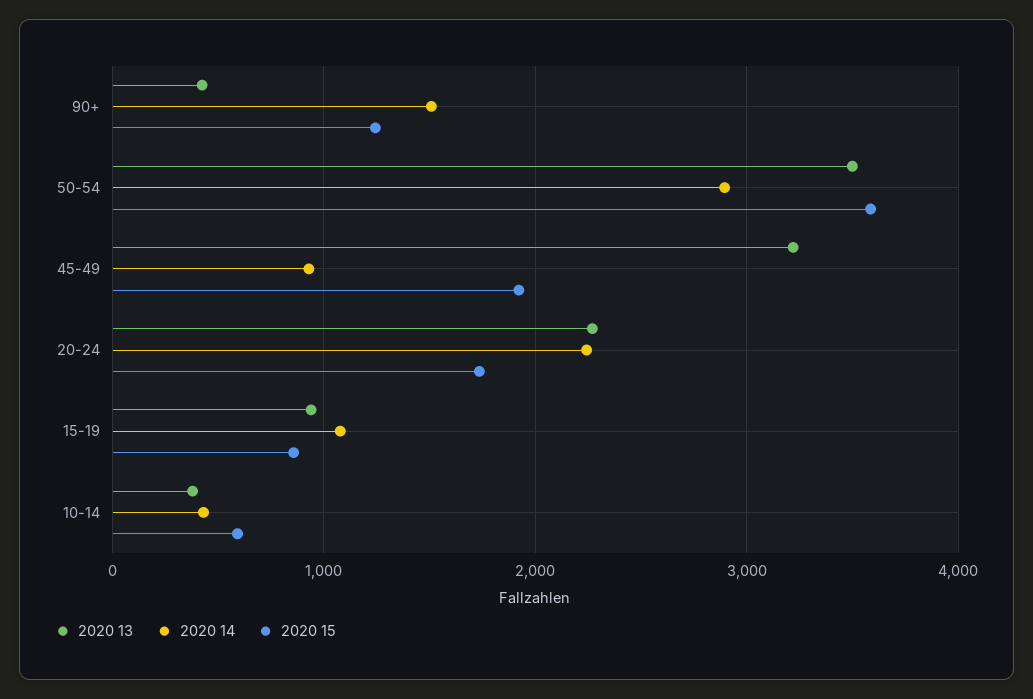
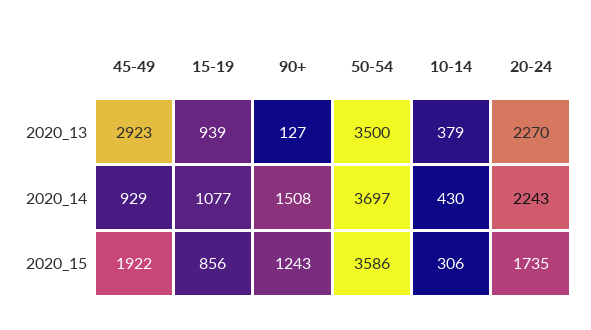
2020 13, 90+: 400 -> 127
2020 14, 50-54: 2900 -> 3697
2020 13, 45-49: 3200 -> 2923
2020 15, 10-14: 600 -> 306

